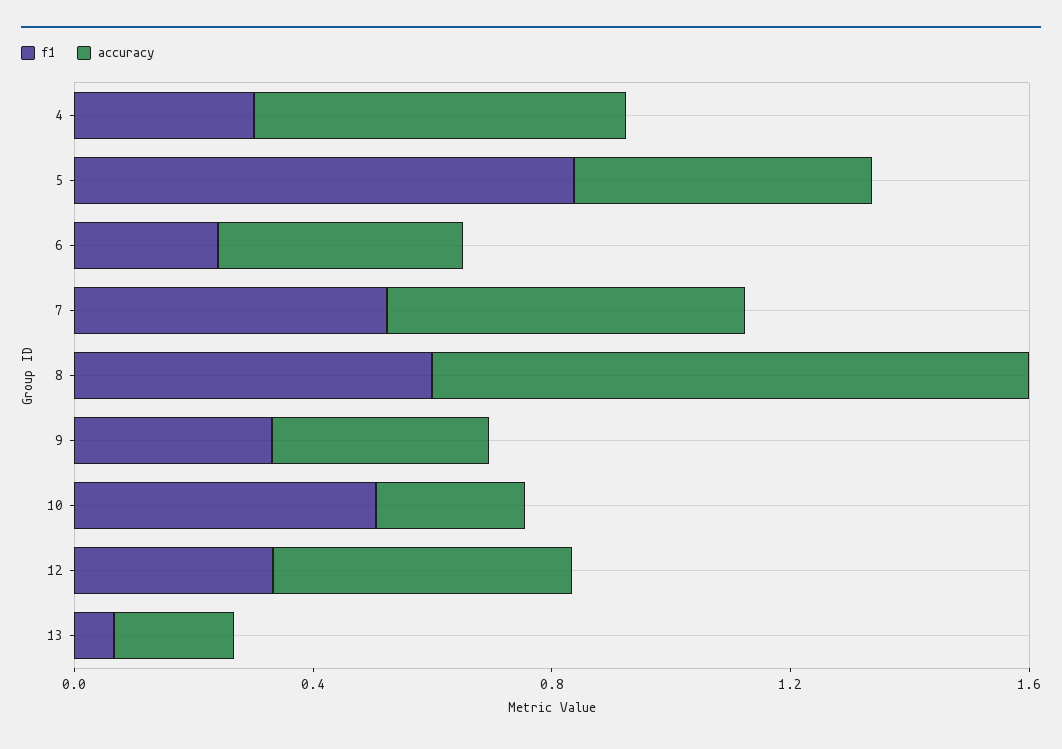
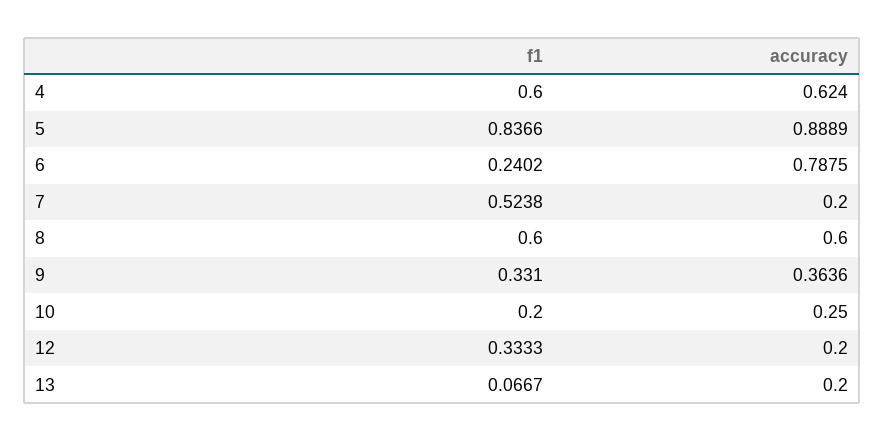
f1, 4: 0.3 -> 0.6
accuracy, 5: 0.5 -> 0.8889
accuracy, 6: 0.4 -> 0.7875
accuracy, 7: 0.6 -> 0.2
accuracy, 8: 1 -> 0.6
f1, 10: 0.5 -> 0.2
accuracy, 12: 0.5 -> 0.2

